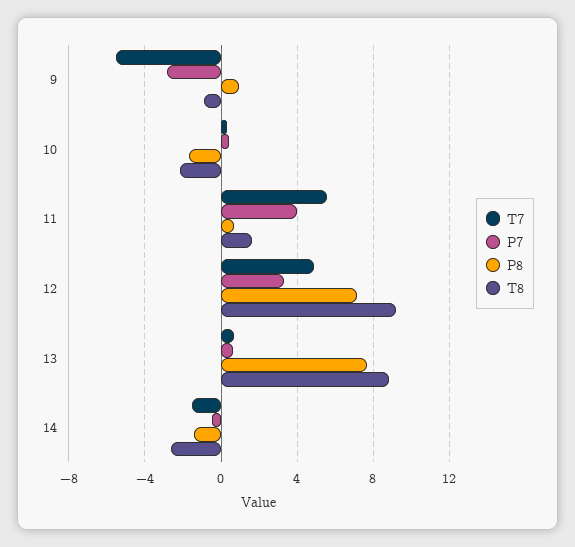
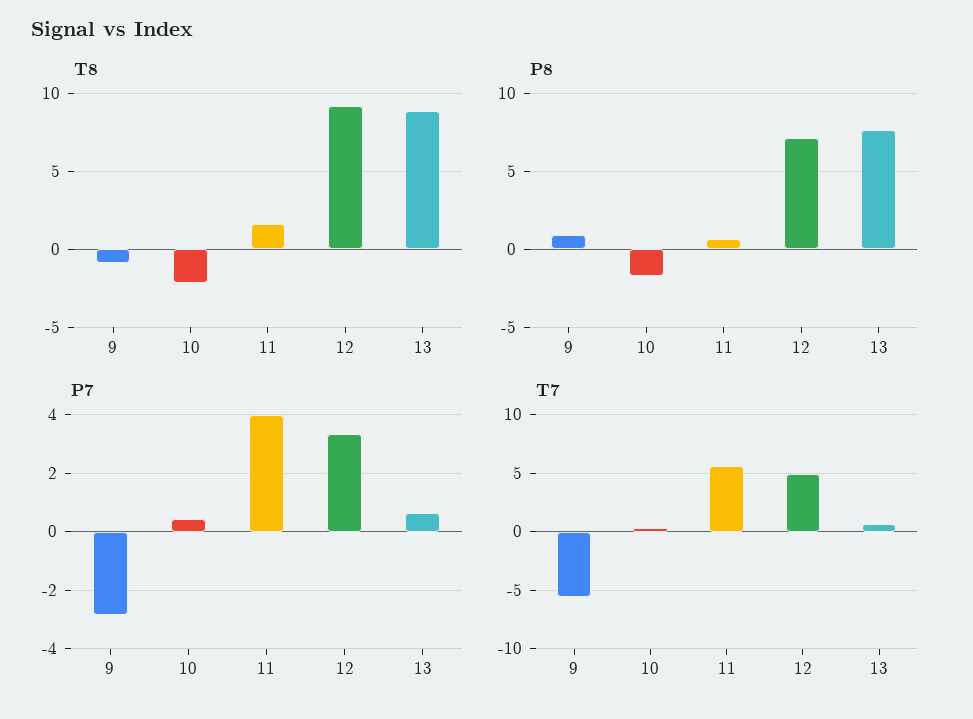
T7, 14: -1.5 -> none
P7, 14: -0.5 -> none
P8, 14: -1.5 -> none
T8, 14: -2.5 -> none

